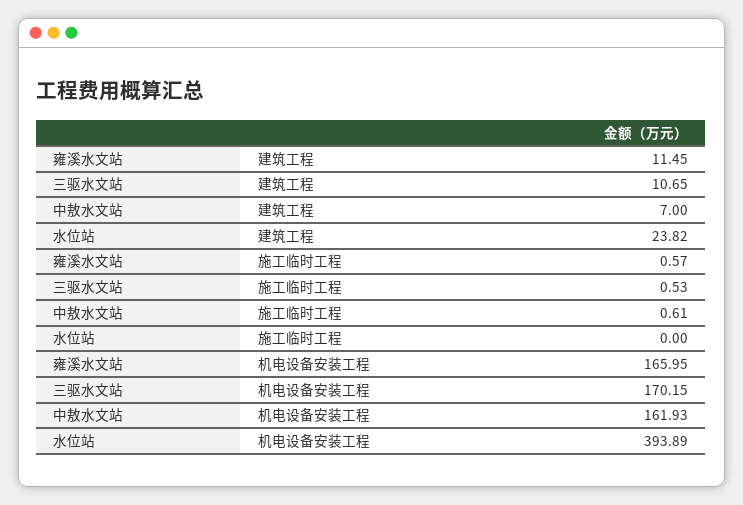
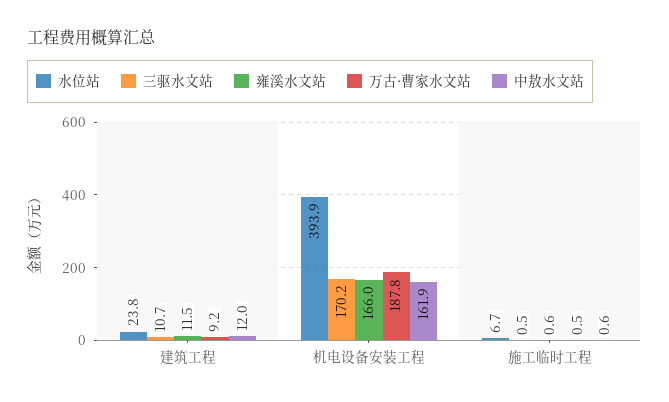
中敖水文站, 建筑工程: 7 -> 12
水位站, 施工临时工程: 0 -> 6.7
万古·曹家水文站, 建筑工程: none -> 9.2
万古·曹家水文站, 机电设备安装工程: none -> 187.8
万古·曹家水文站, 施工临时工程: none -> 0.5

